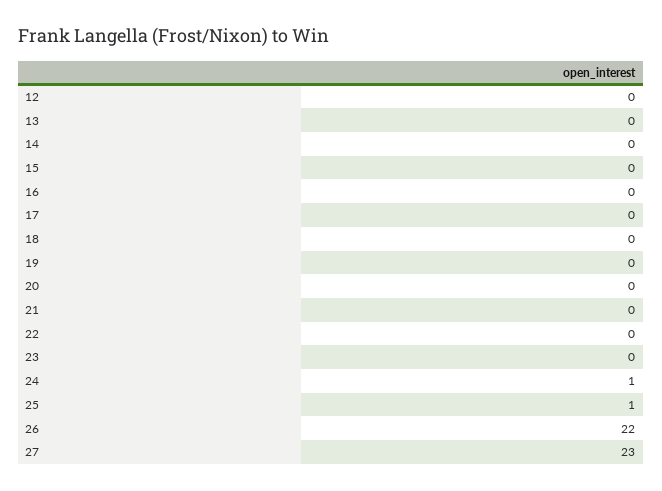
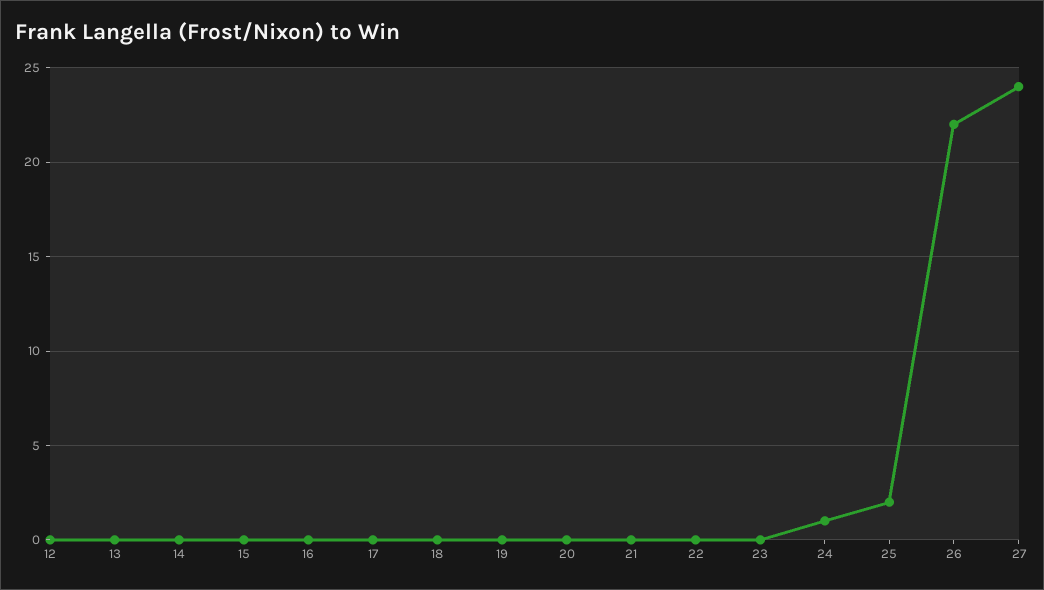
25: 1 -> 2
27: 23 -> 24

